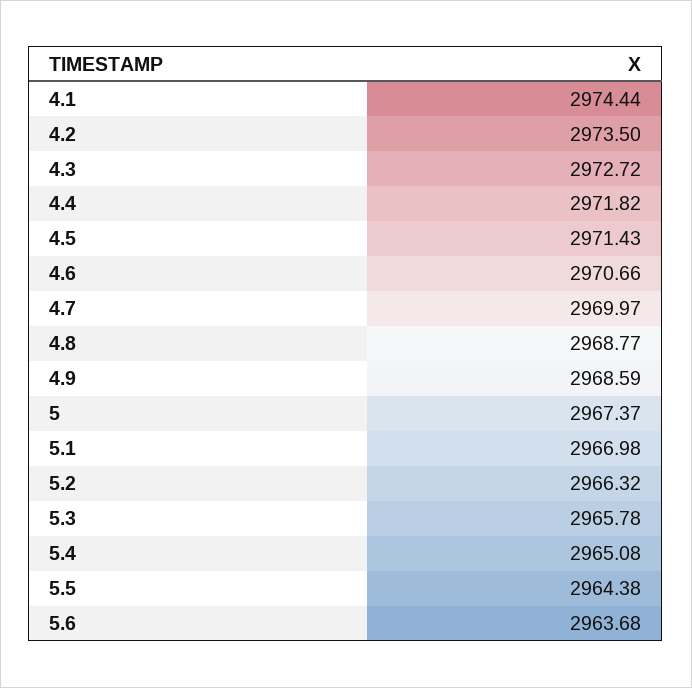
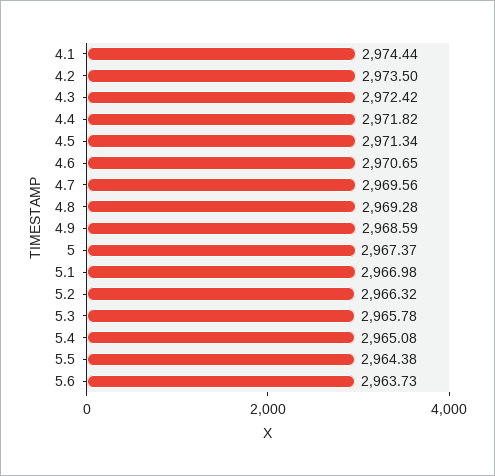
4.3: 2972.72 -> 2972.42
4.5: 2971.43 -> 2971.34
4.6: 2970.66 -> 2970.65
4.7: 2969.97 -> 2969.56
4.8: 2968.77 -> 2969.28
5.6: 2963.68 -> 2963.73

